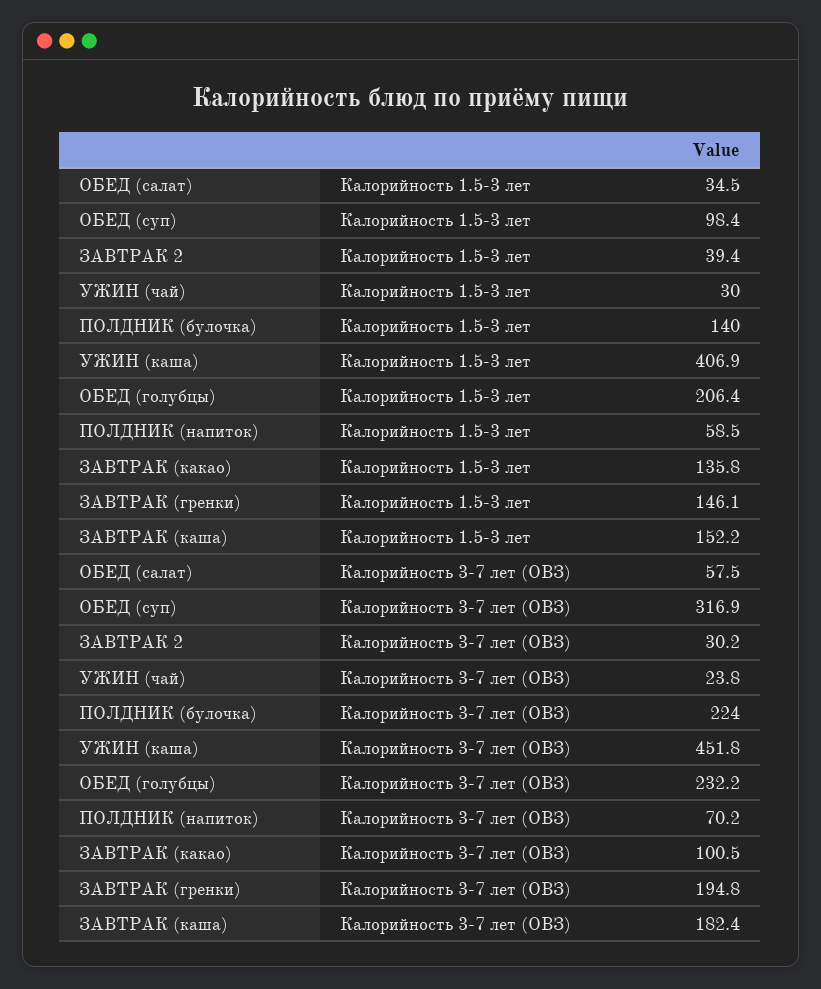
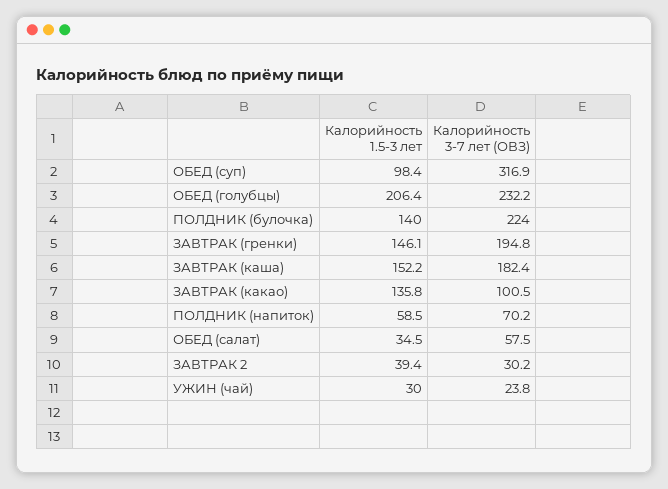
УЖИН (каша), Калорийность 1.5-3 лет: 406.9 -> none
УЖИН (каша), Калорийность 3-7 лет (ОВЗ): 451.8 -> none

